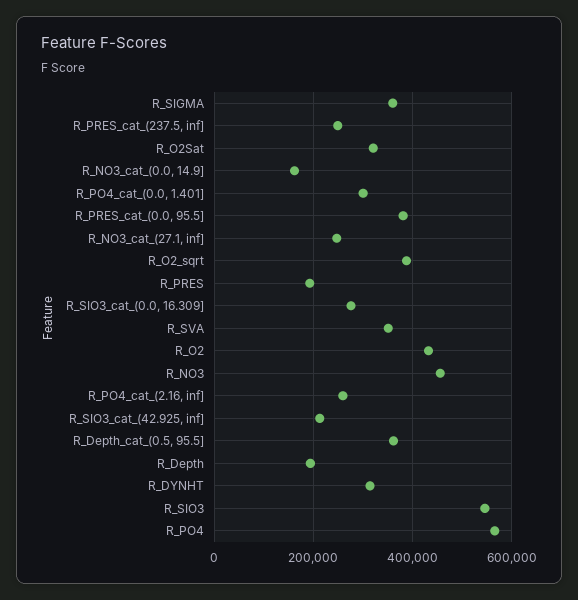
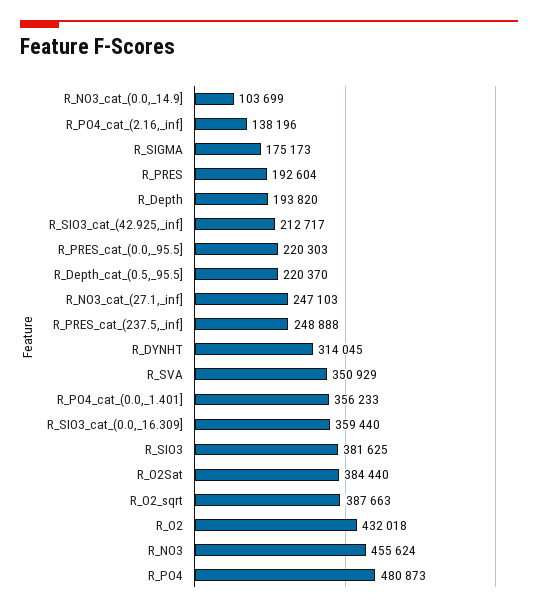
R_SIGMA: 360000 -> 175173
R_O2Sat: 320000 -> 384440
R_NO3_cat_(0.0, 14.9]: 160000 -> 103699
R_PO4_cat_(0.0, 1.401]: 300000 -> 356233
R_PRES_cat_(0.0, 95.5]: 380000 -> 220303
R_SIO3_cat_(0.0, 16.309]: 280000 -> 359440
R_PO4_cat_(2.16, inf]: 260000 -> 138196
R_Depth_cat_(0.5, 95.5]: 360000 -> 220370
R_SIO3: 540000 -> 381625
R_PO4: 560000 -> 480873

